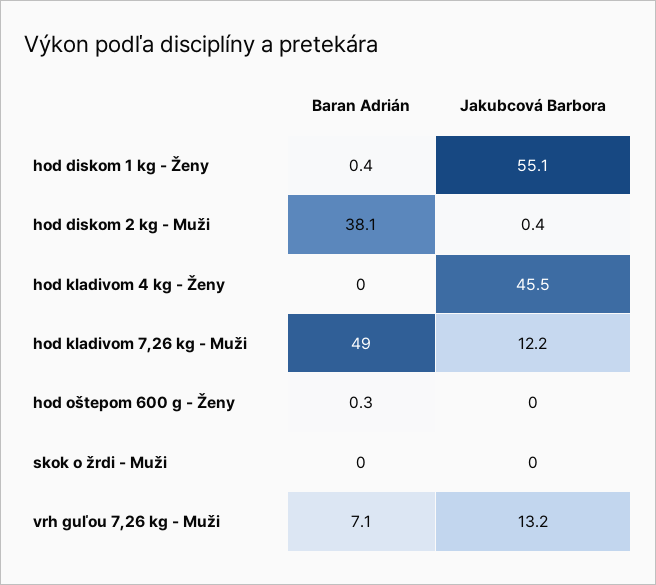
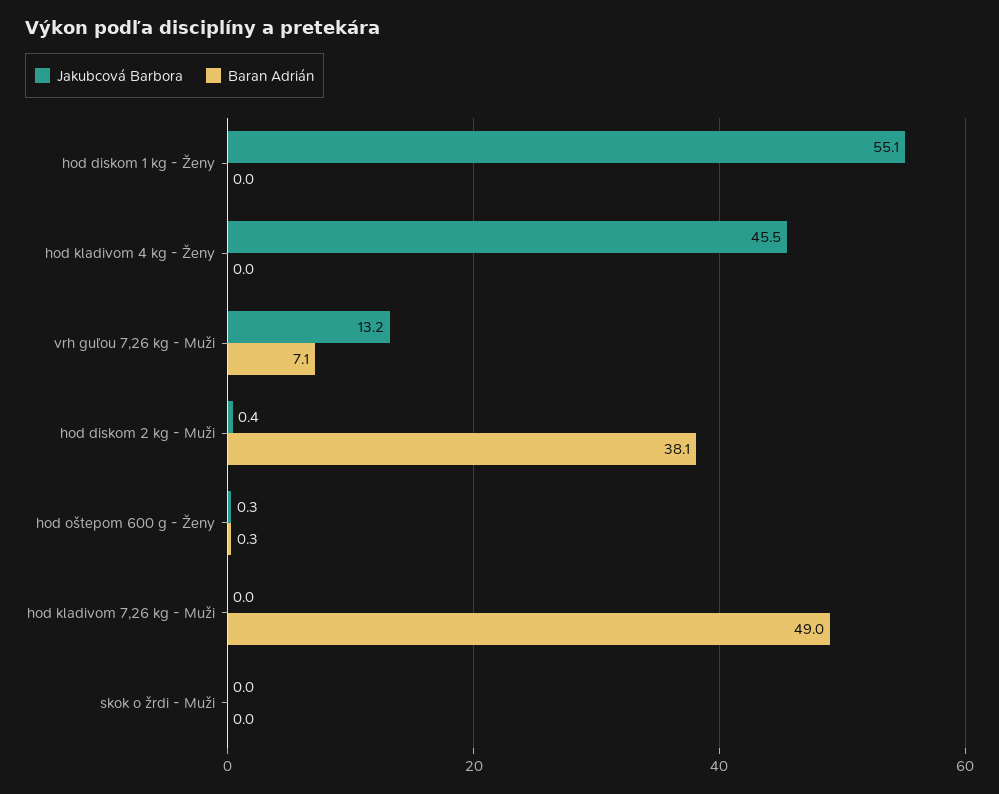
Baran Adrián, hod diskom 1 kg - Ženy: 0.4 -> 0
Jakubcová Barbora, hod kladivom 7,26 kg - Muži: 12.2 -> 0
Jakubcová Barbora, hod oštepom 600 g - Ženy: 0 -> 0.3

